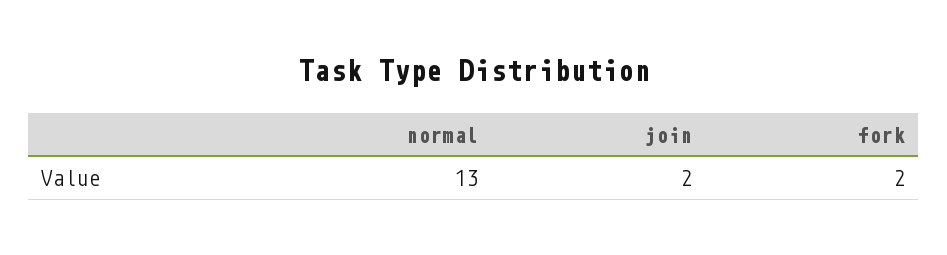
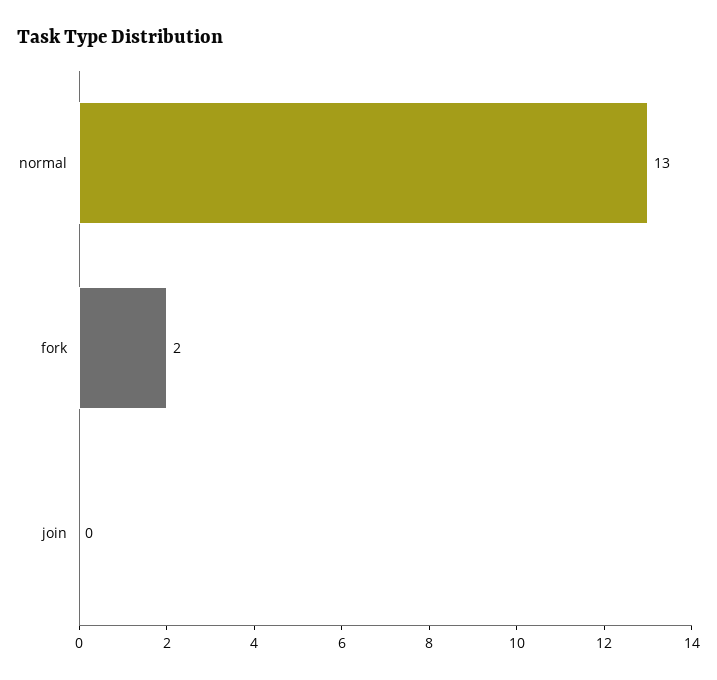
join: 2 -> 0

